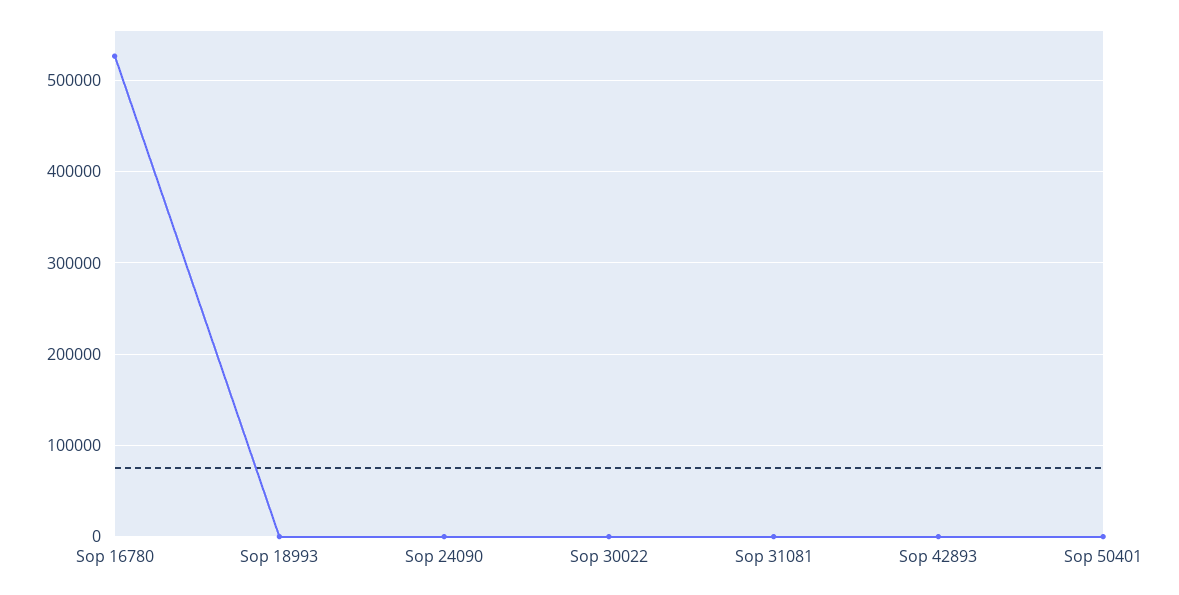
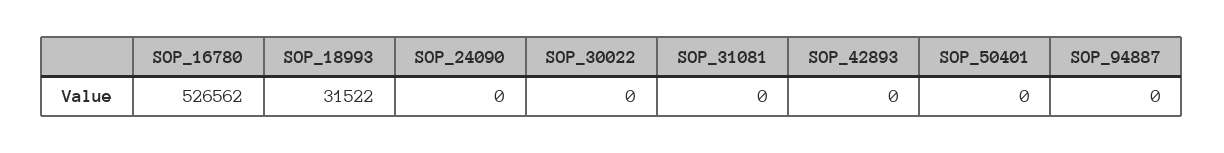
Sop 18993: 0 -> 31522
SOP_94887: none -> 0

